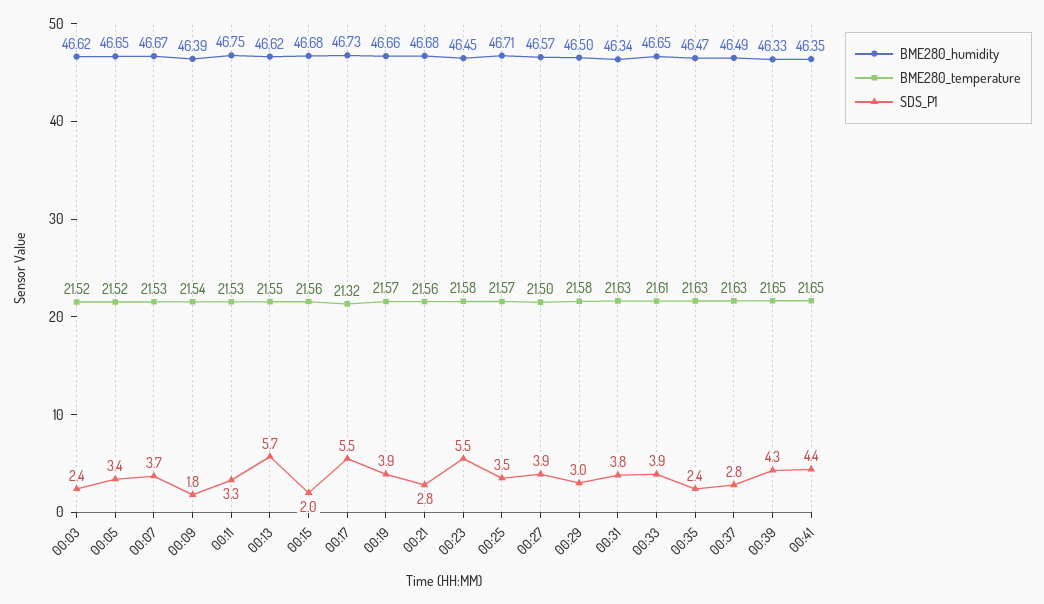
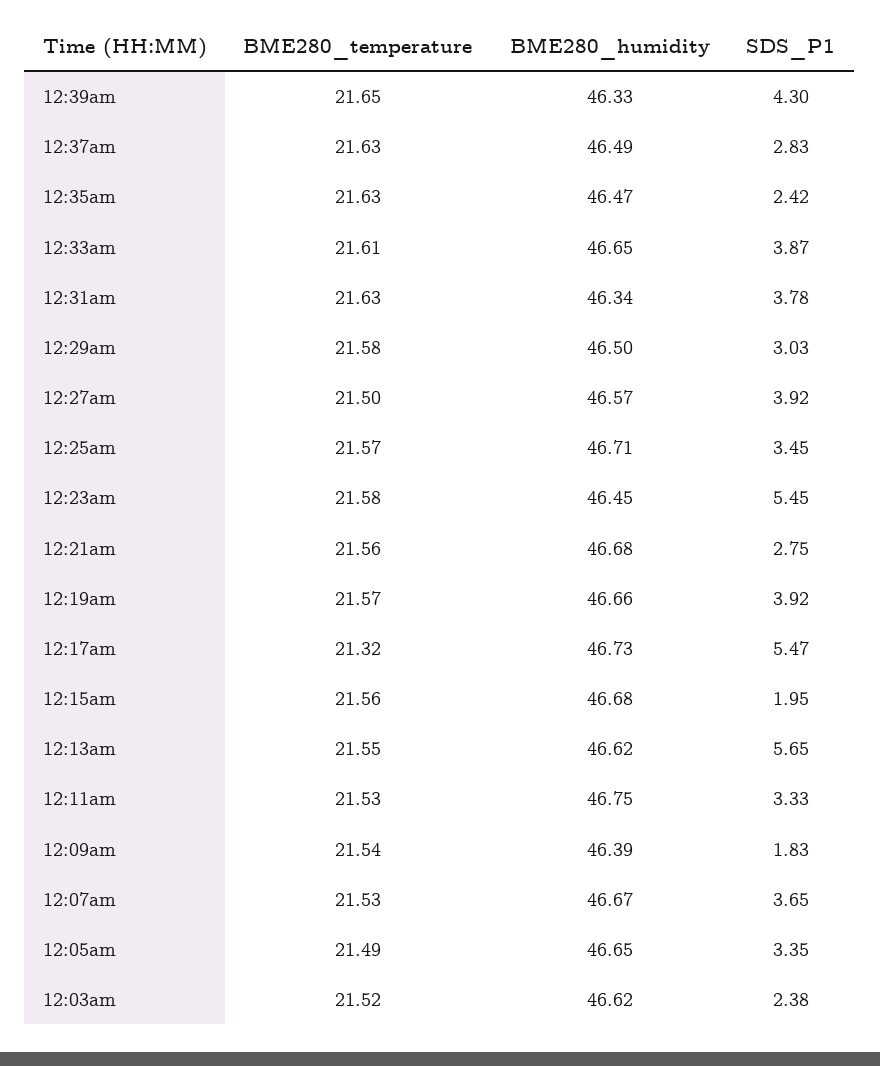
BME280_temperature, 00:05: 21.52 -> 21.49
BME280_humidity, 00:41: 46.35 -> none
BME280_temperature, 00:41: 21.65 -> none
SDS_P1, 00:41: 4.4 -> none

